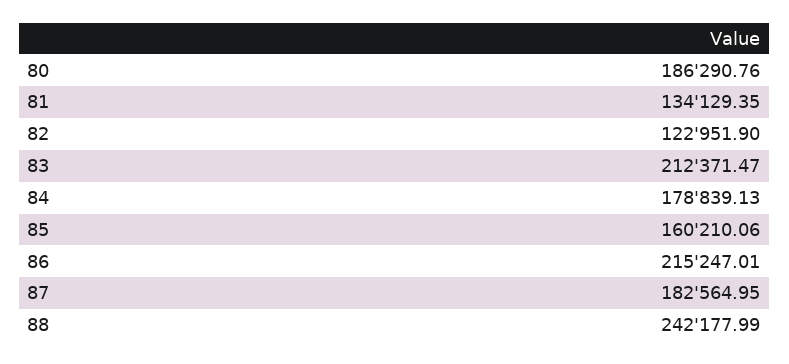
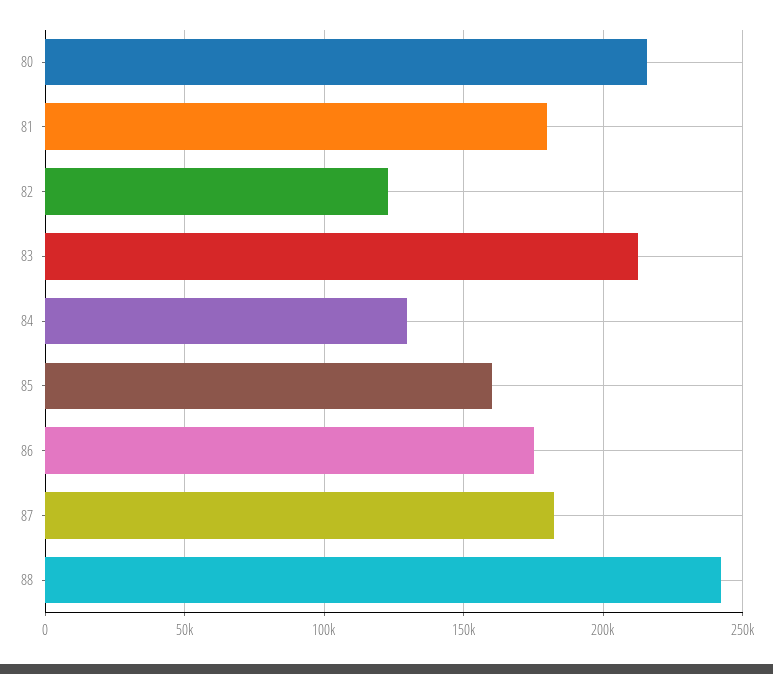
80: 186290.76 -> 215000
81: 134129.35 -> 180000
84: 178839.13 -> 130000
86: 215247.01 -> 175000

